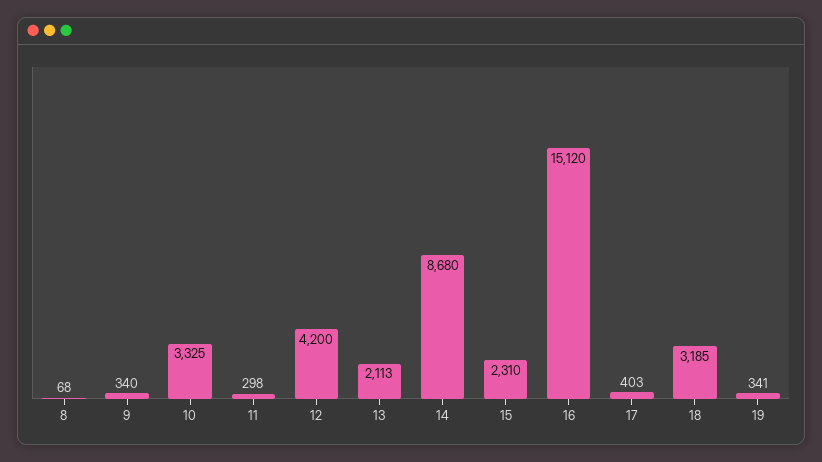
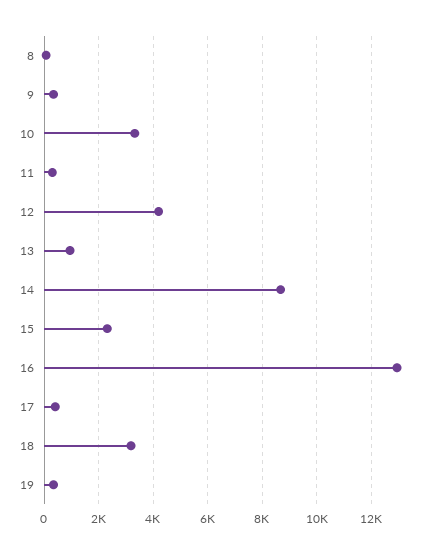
13: 2113 -> 1000
16: 15120 -> 13000

